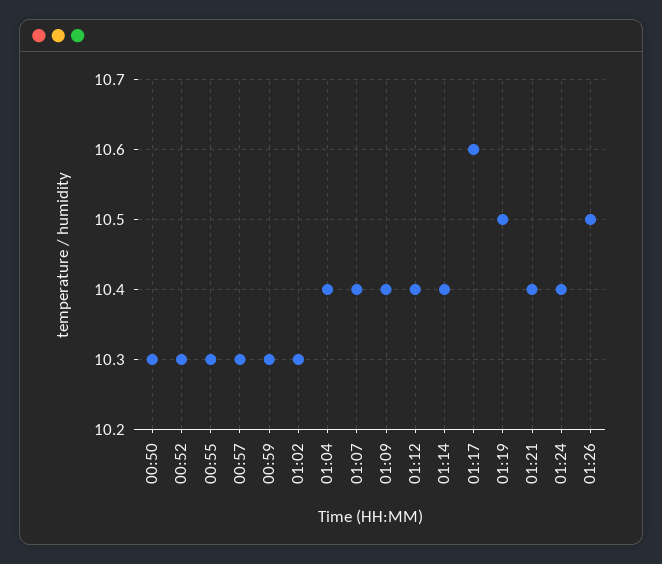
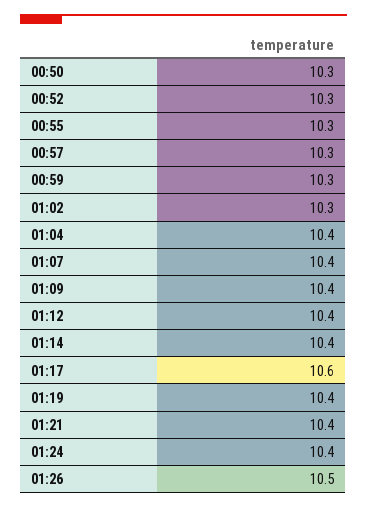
01:19: 10.5 -> 10.4

